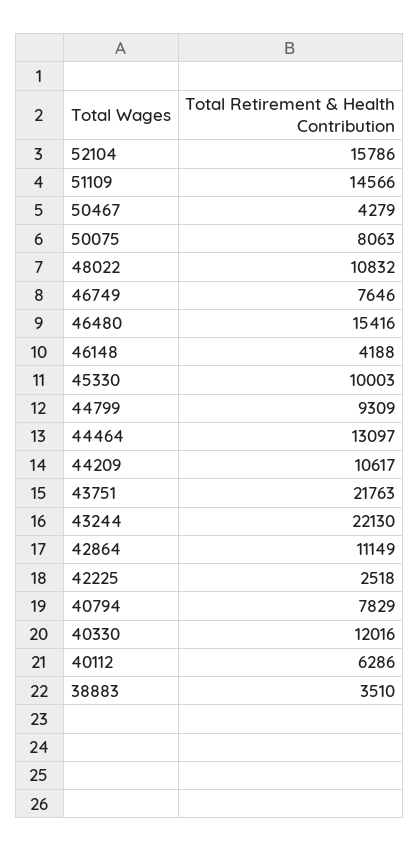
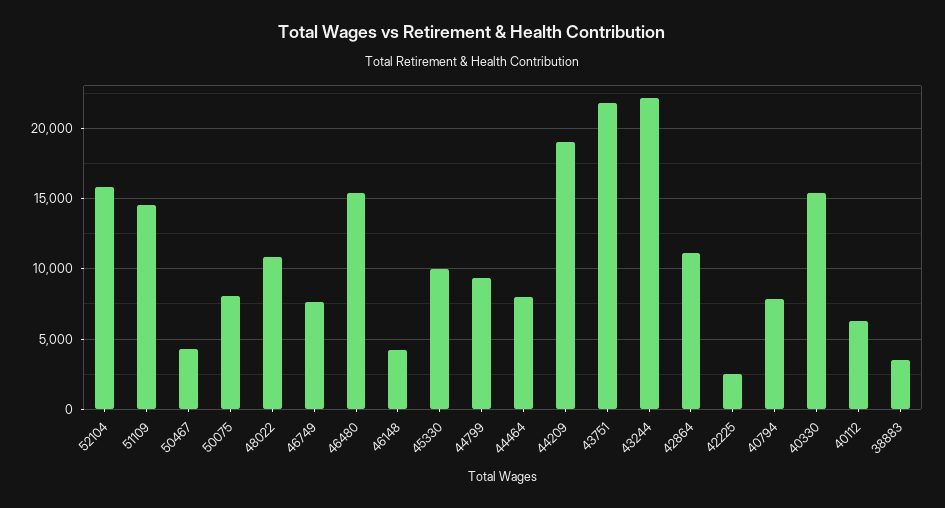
44464: 13097 -> 8000
44209: 10617 -> 19000
40330: 12016 -> 15500

